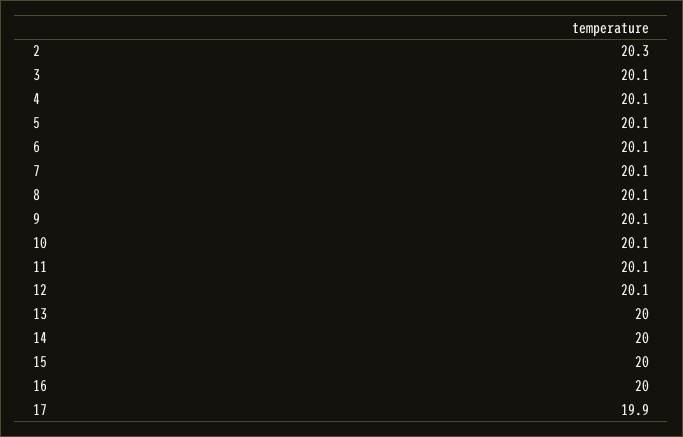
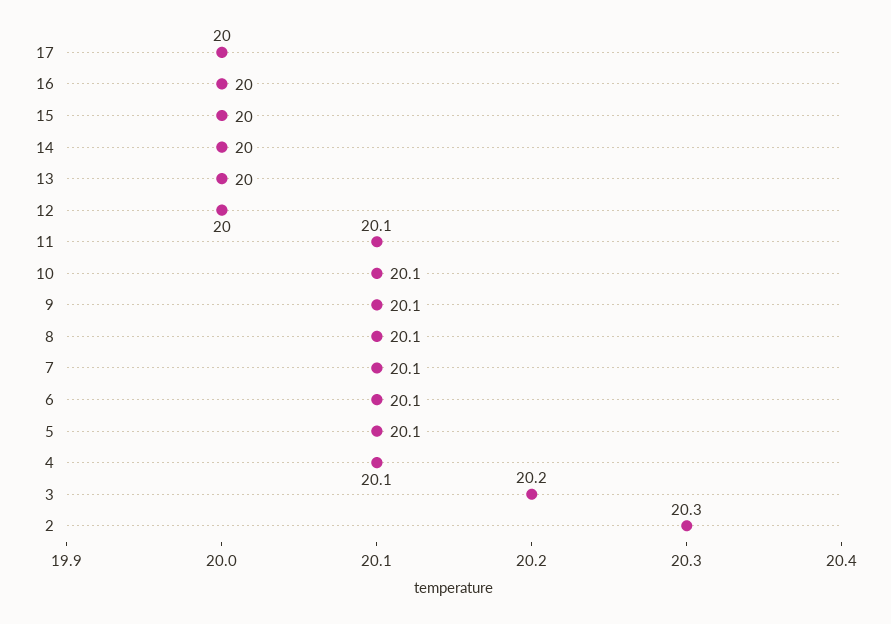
3: 20.1 -> 20.2
12: 20.1 -> 20
17: 19.9 -> 20

